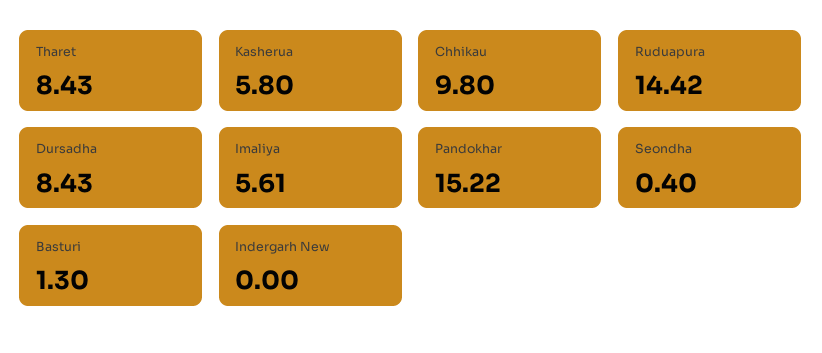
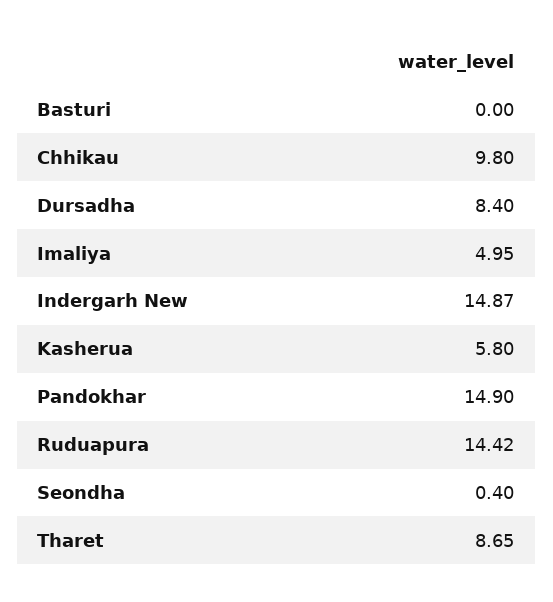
Tharet: 8.43 -> 8.65
Dursadha: 8.43 -> 8.4
Imaliya: 5.61 -> 4.95
Pandokhar: 15.22 -> 14.9
Basturi: 1.3 -> 0
Indergarh New: 0 -> 14.87

